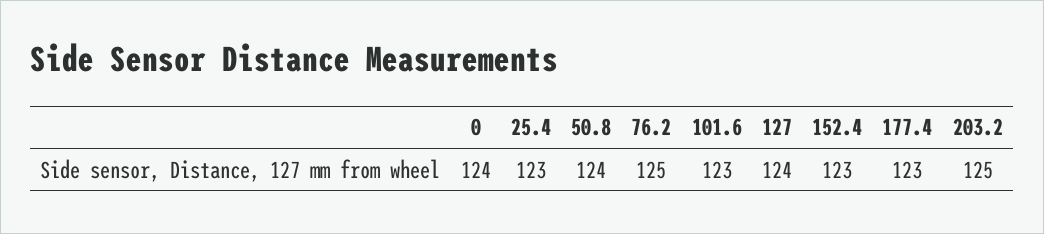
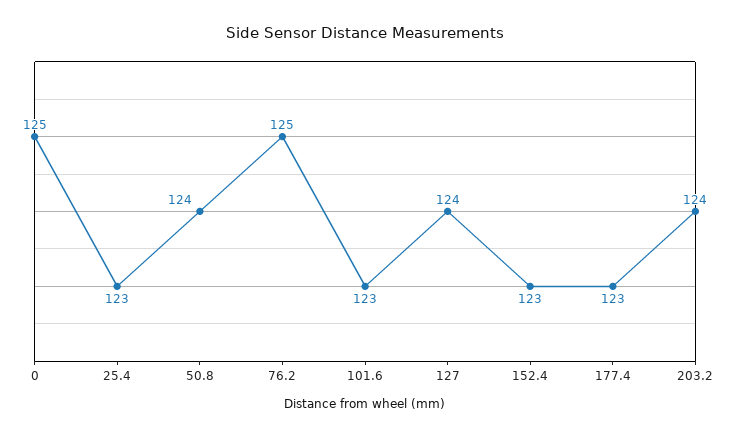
0: 124 -> 125
203.2: 125 -> 124

